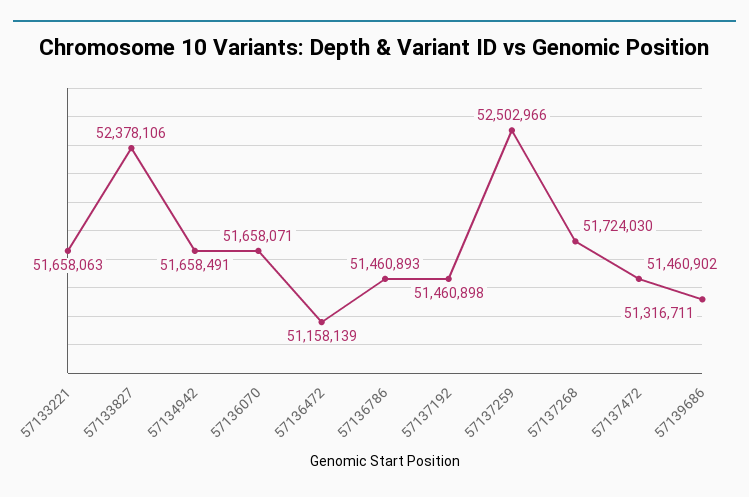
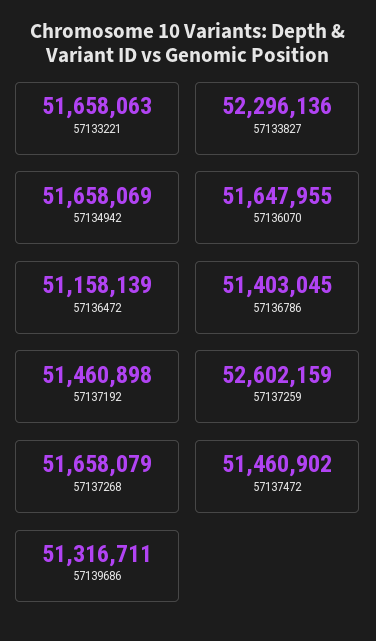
57133827: 52378106 -> 52296136
57134942: 51658491 -> 51658069
57136070: 51658071 -> 51647955
57136786: 51460893 -> 51403045
57137259: 52502966 -> 52602159
57137268: 51724030 -> 51658079

